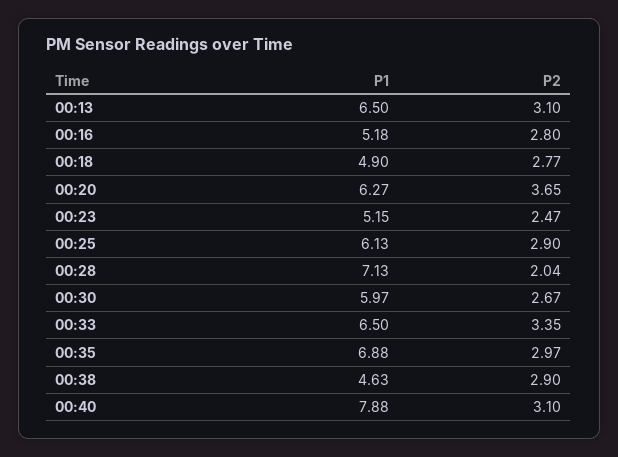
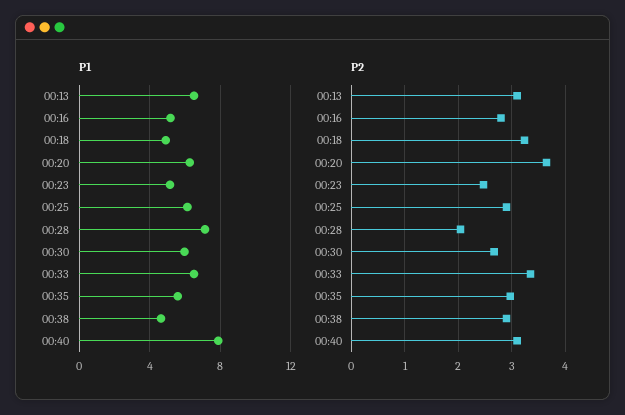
P2, 00:18: 2.77 -> 3.2
P1, 00:35: 6.88 -> 5.5

